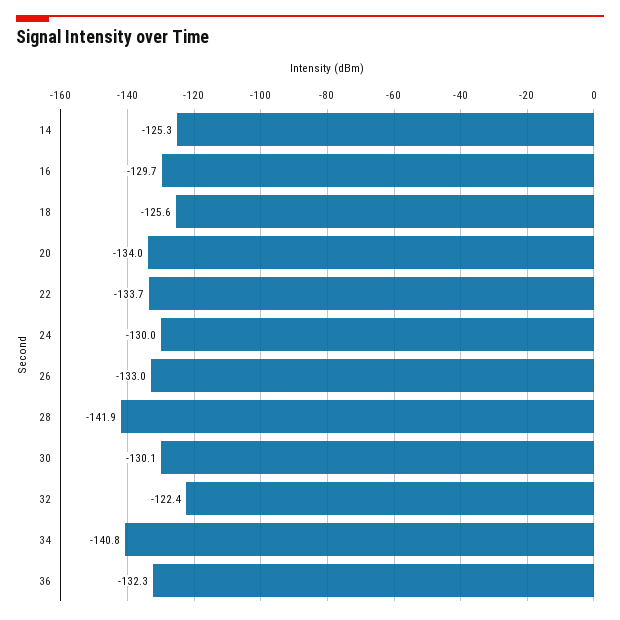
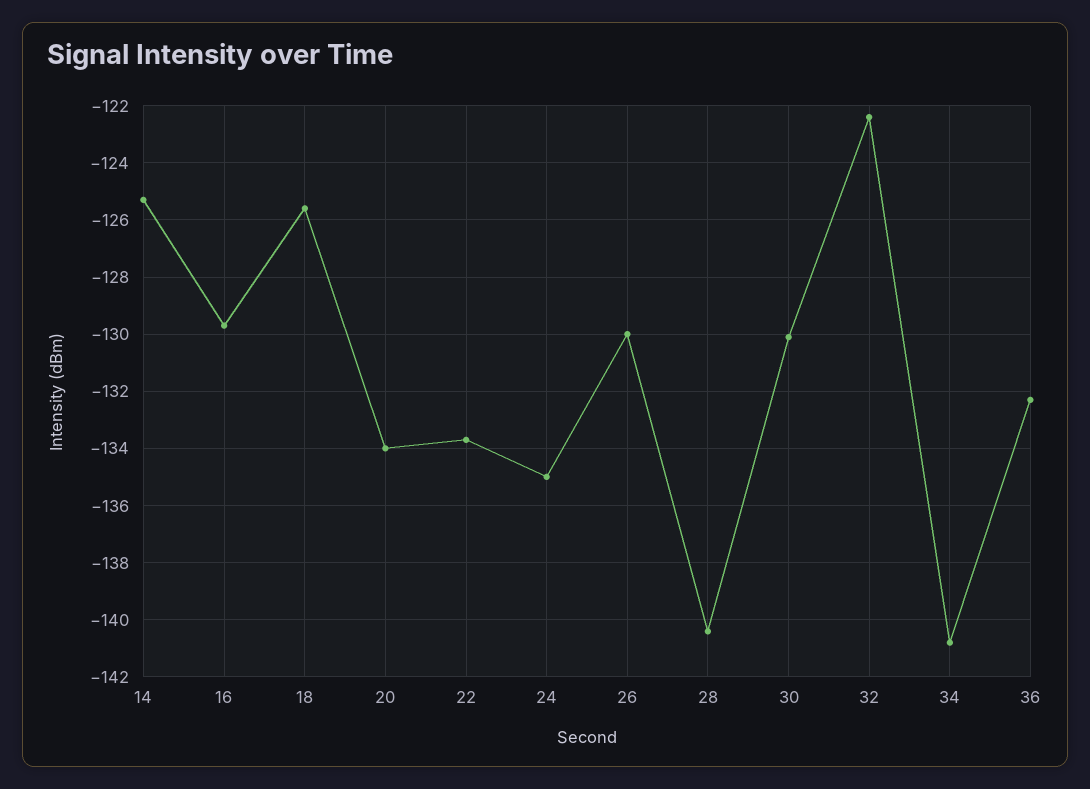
24: -130 -> -135
26: -133 -> -130
28: -141.9 -> -140.5

